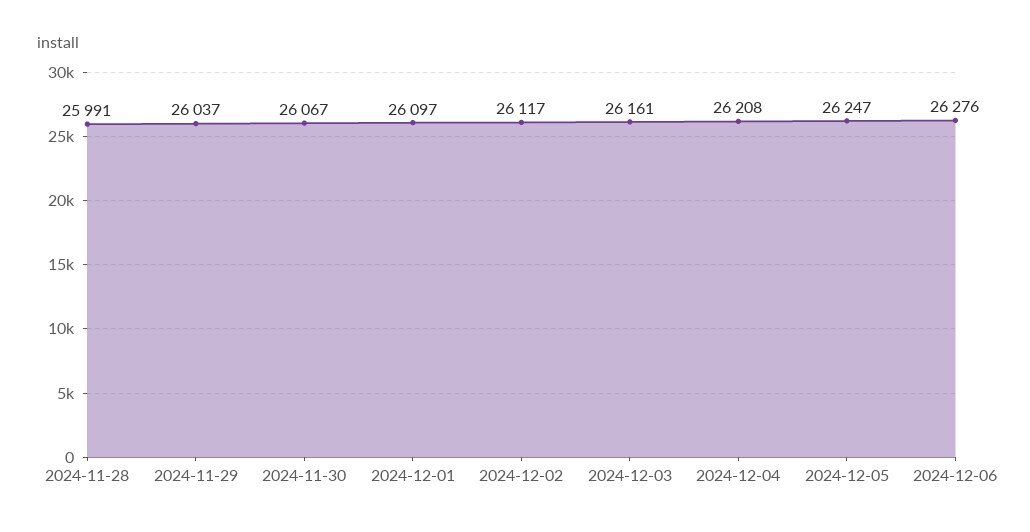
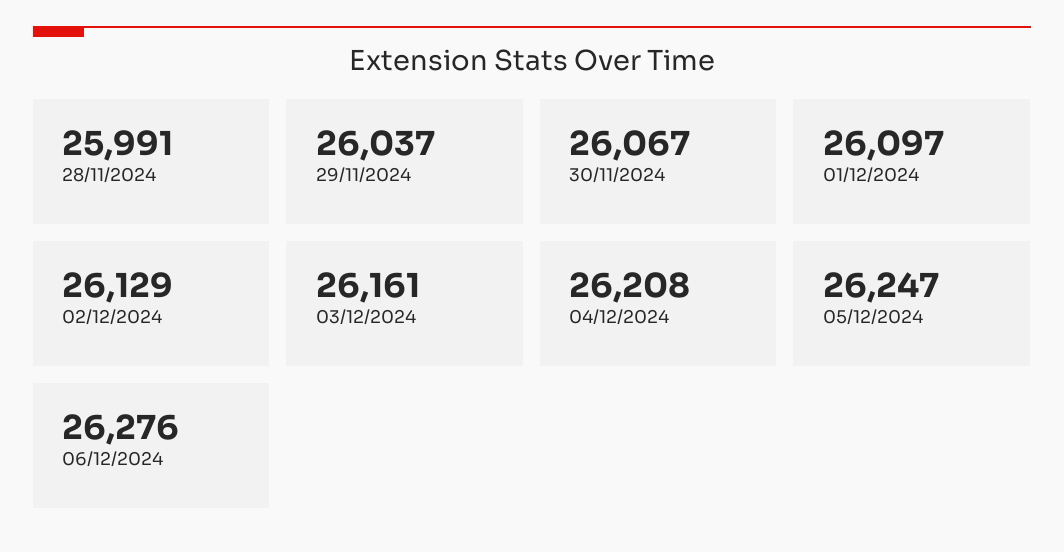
2024-12-02: 26117 -> 26129

